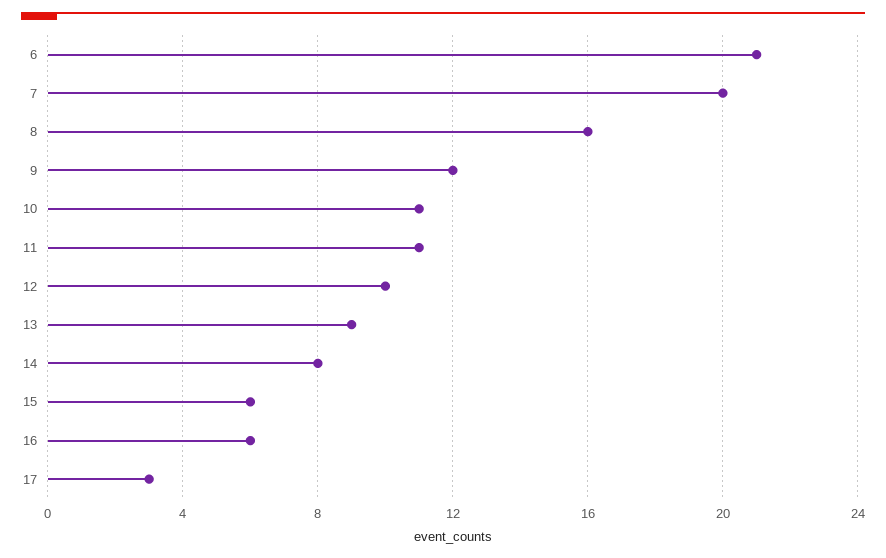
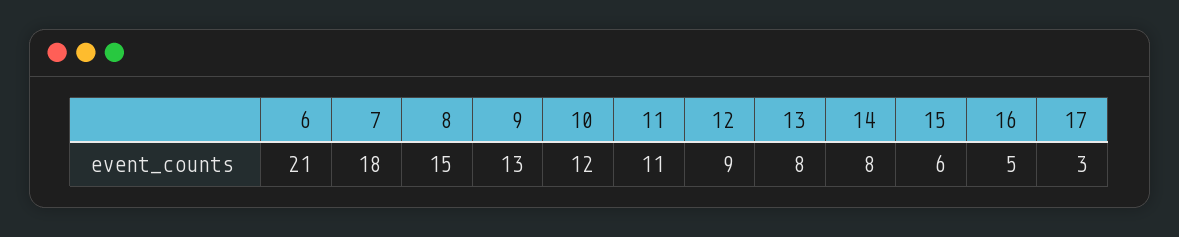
7: 20 -> 18
8: 16 -> 15
9: 12 -> 13
10: 11 -> 12
12: 10 -> 9
13: 9 -> 8
16: 6 -> 5

